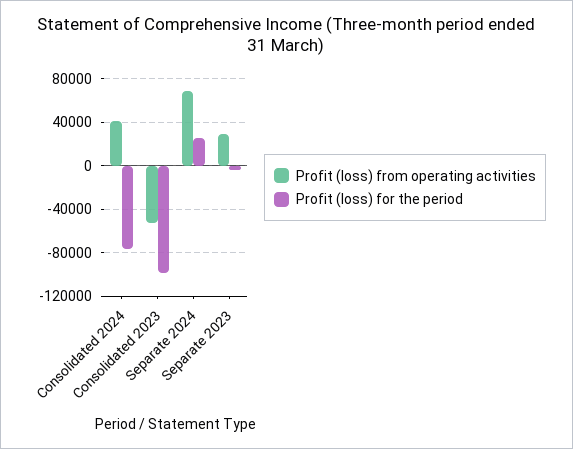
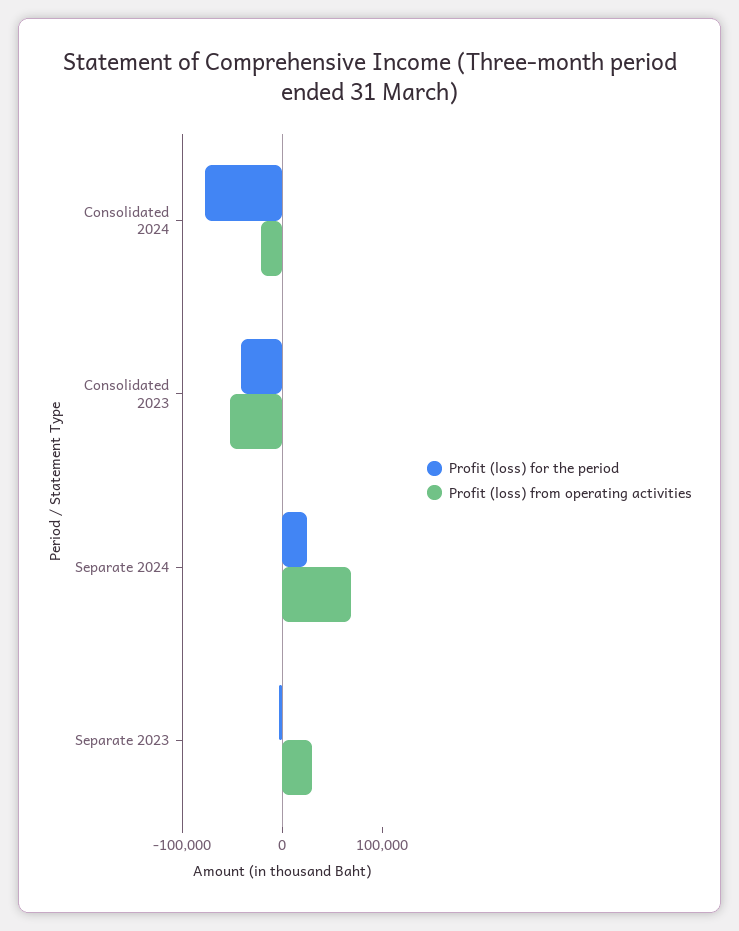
Profit (loss) from operating activities, Consolidated 2024: 40000 -> -20000
Profit (loss) for the period, Consolidated 2023: -100000 -> -40000

